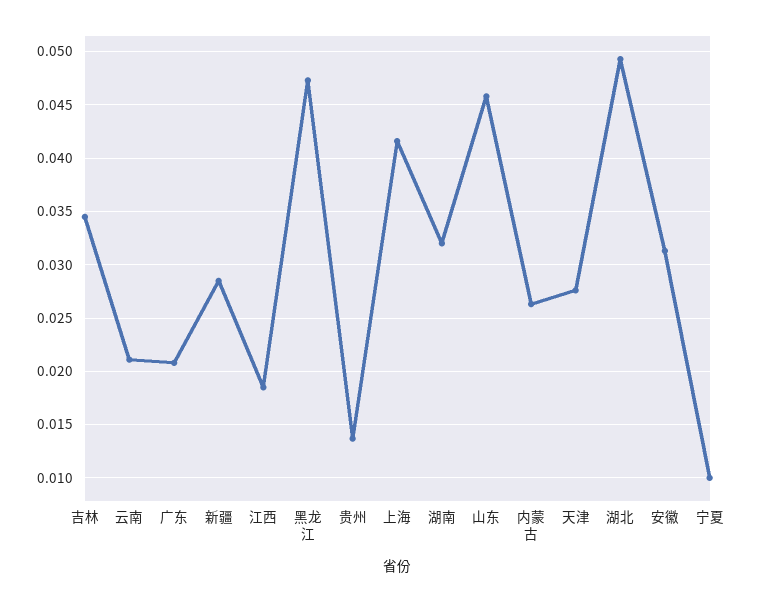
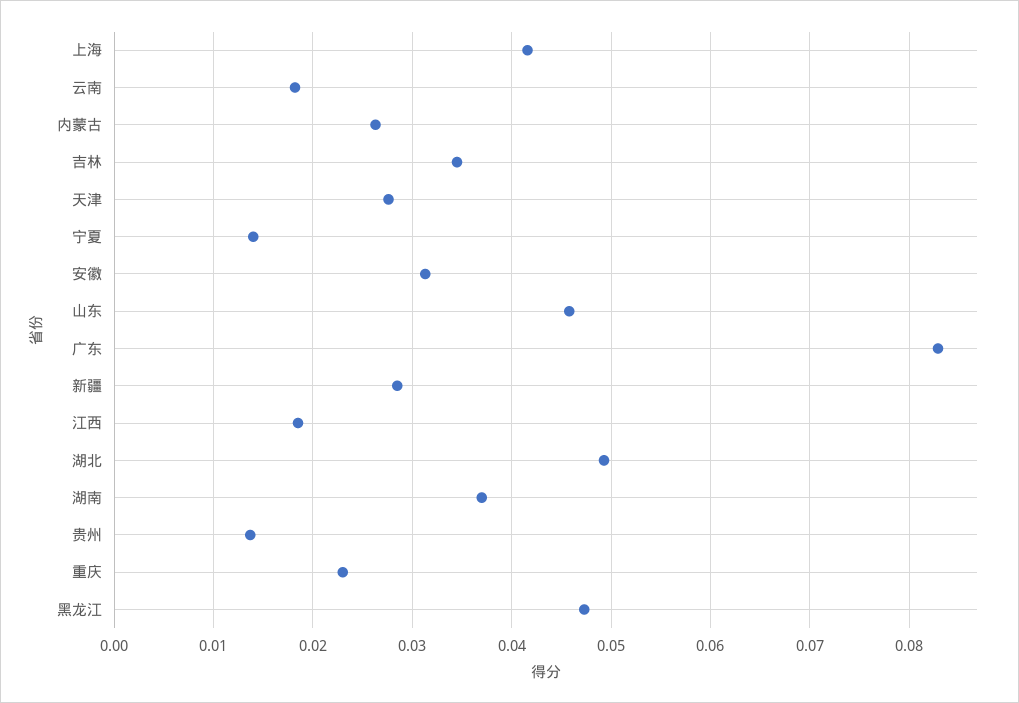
云南: 0.021 -> 0.018
广东: 0.021 -> 0.083
湖南: 0.032 -> 0.037
宁夏: 0.01 -> 0.014
重庆: none -> 0.023

